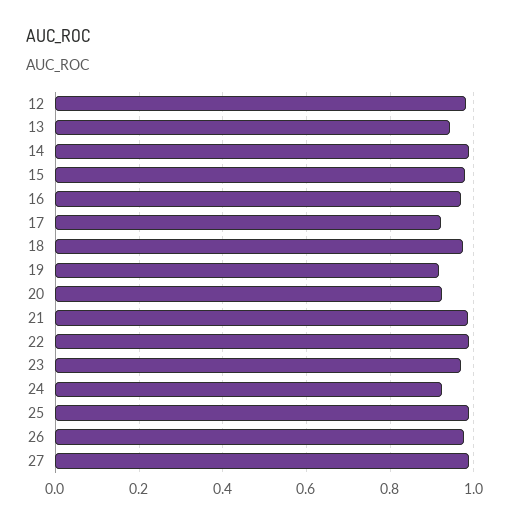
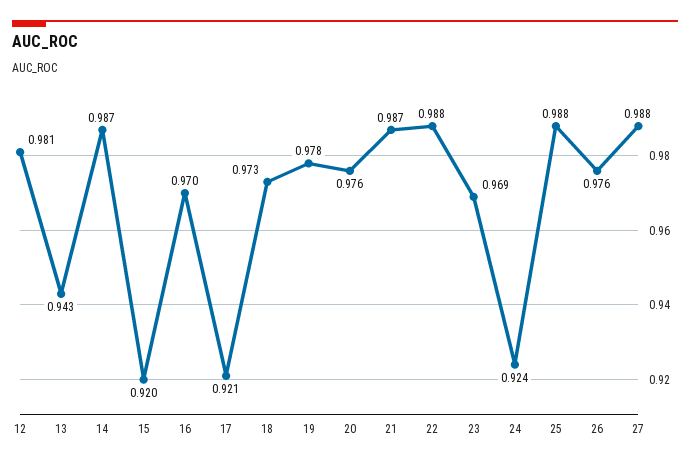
15: 0.98 -> 0.92
19: 0.92 -> 0.978
20: 0.92 -> 0.976

